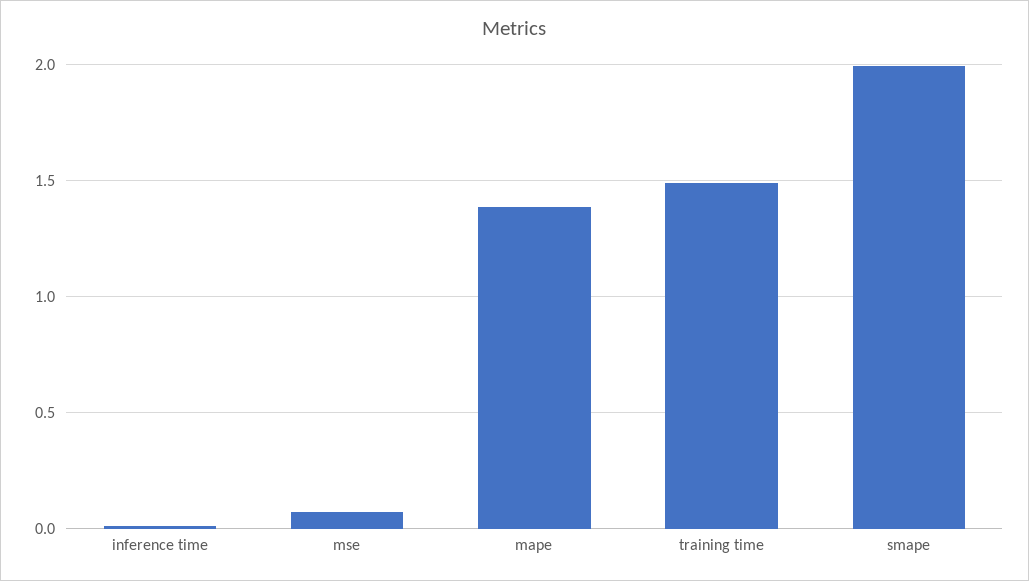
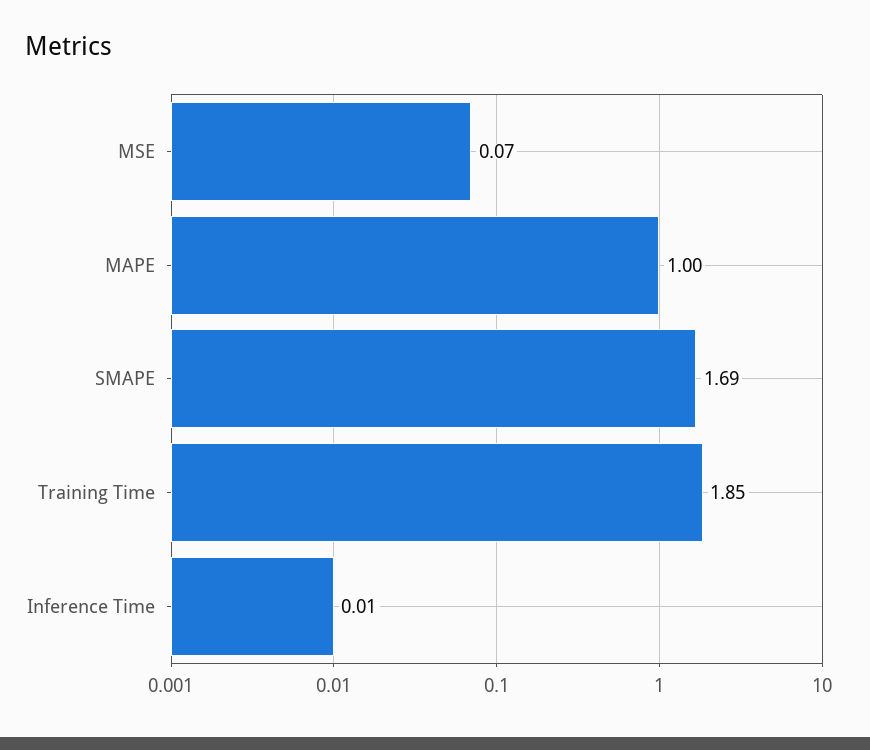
mape: 1.4 -> 1
training time: 1.5 -> 1.85
smape: 2 -> 1.69

